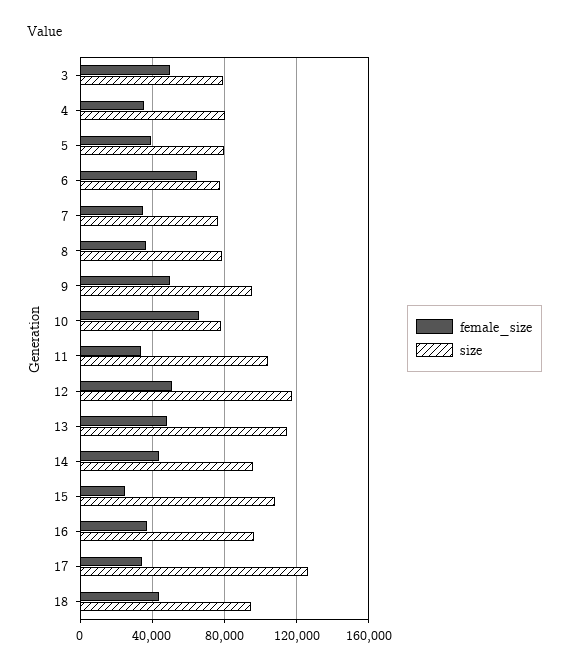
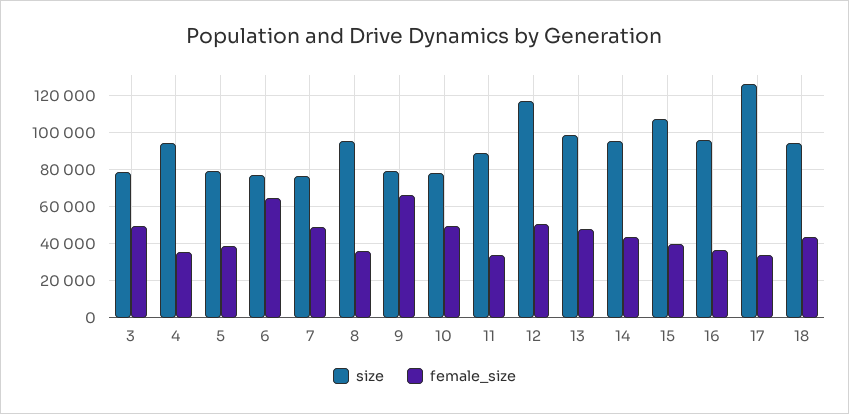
size, 4: 80000 -> 95000
female_size, 7: 35000 -> 50000
size, 8: 80000 -> 95000
female_size, 9: 50000 -> 65000
size, 9: 95000 -> 80000
female_size, 10: 65000 -> 50000
size, 11: 105000 -> 90000
size, 13: 115000 -> 100000
female_size, 15: 25000 -> 40000

